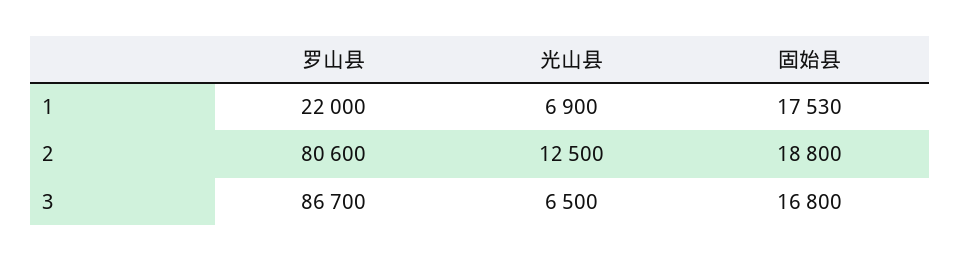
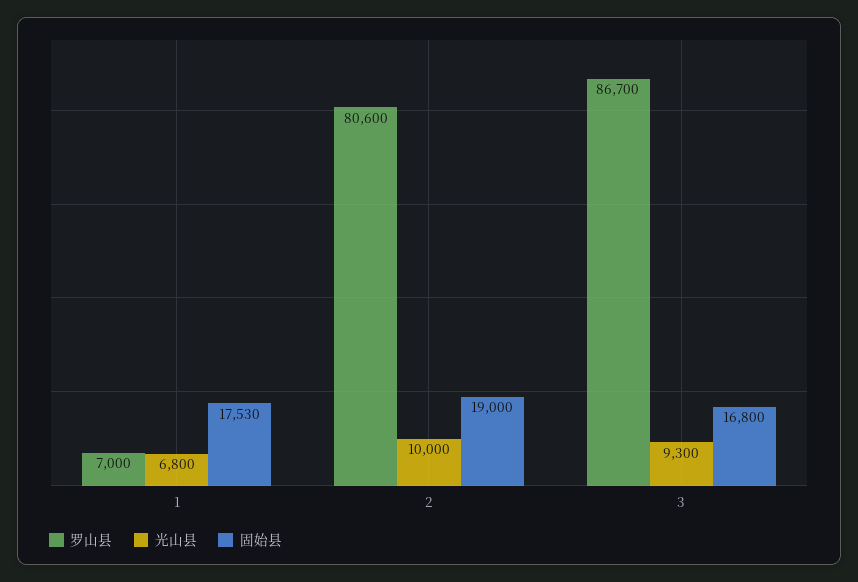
罗山县, 1: 22000 -> 7000
光山县, 1: 6900 -> 6800
光山县, 2: 12500 -> 10000
固始县, 2: 18800 -> 19000
光山县, 3: 6500 -> 9300

